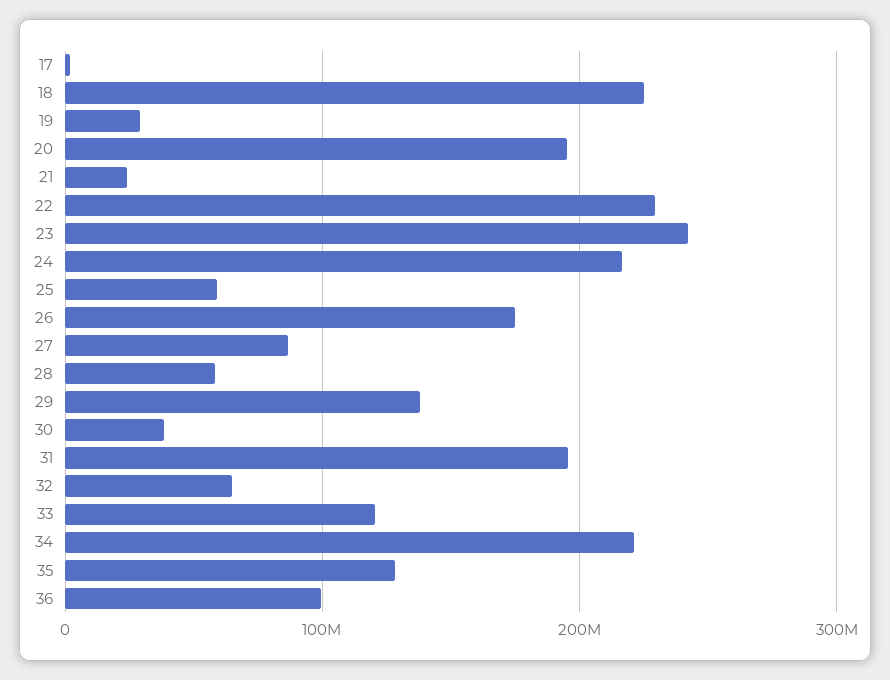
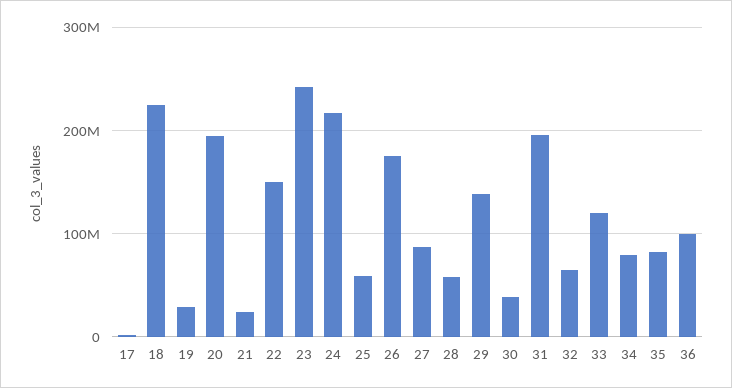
22: 230000000 -> 150000000
34: 220000000 -> 80000000
35: 130000000 -> 80000000

